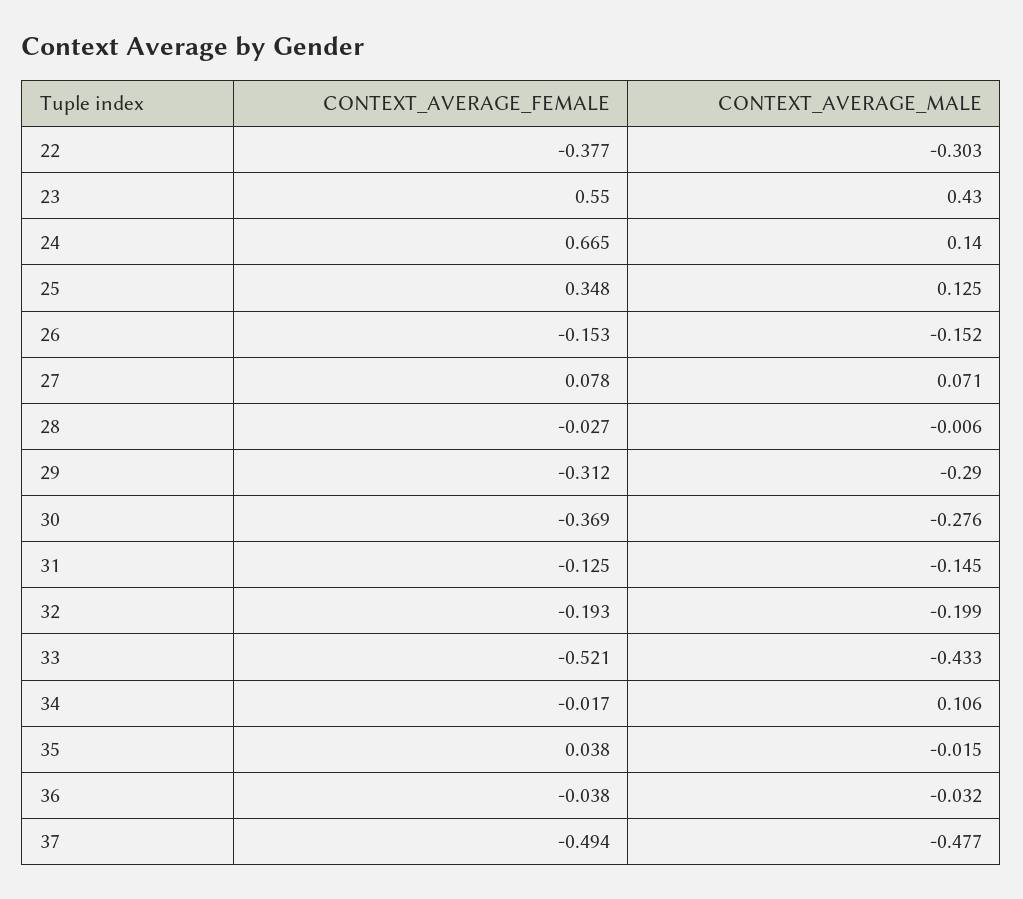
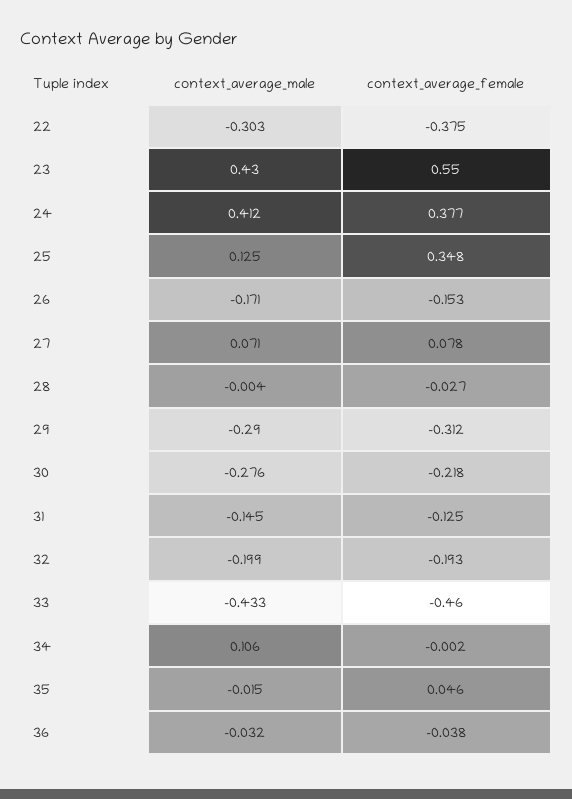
CONTEXT_AVERAGE_FEMALE, 22: -0.377 -> -0.375
CONTEXT_AVERAGE_FEMALE, 24: 0.665 -> 0.377
CONTEXT_AVERAGE_MALE, 24: 0.14 -> 0.412
CONTEXT_AVERAGE_MALE, 26: -0.152 -> -0.171
CONTEXT_AVERAGE_MALE, 28: -0.006 -> -0.004
CONTEXT_AVERAGE_FEMALE, 30: -0.369 -> -0.218
CONTEXT_AVERAGE_FEMALE, 33: -0.521 -> -0.46
CONTEXT_AVERAGE_FEMALE, 34: -0.017 -> -0.002
CONTEXT_AVERAGE_FEMALE, 35: 0.038 -> 0.046
CONTEXT_AVERAGE_FEMALE, 37: -0.494 -> none
CONTEXT_AVERAGE_MALE, 37: -0.477 -> none

